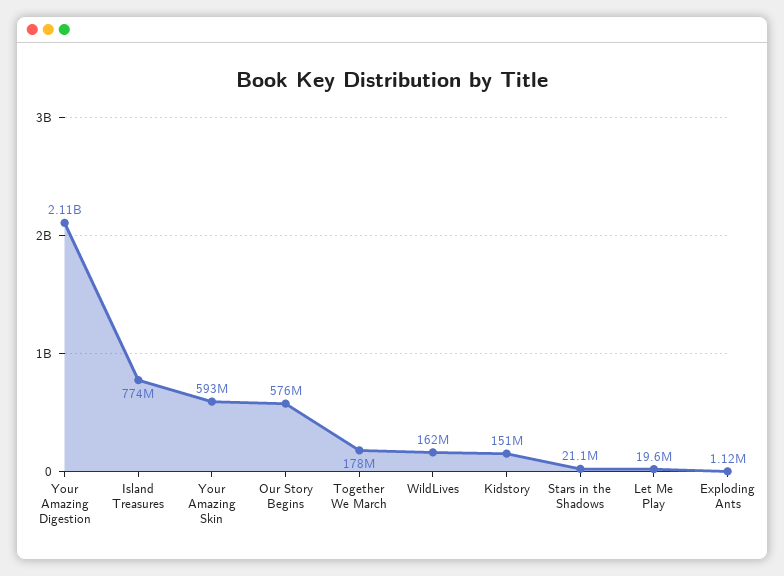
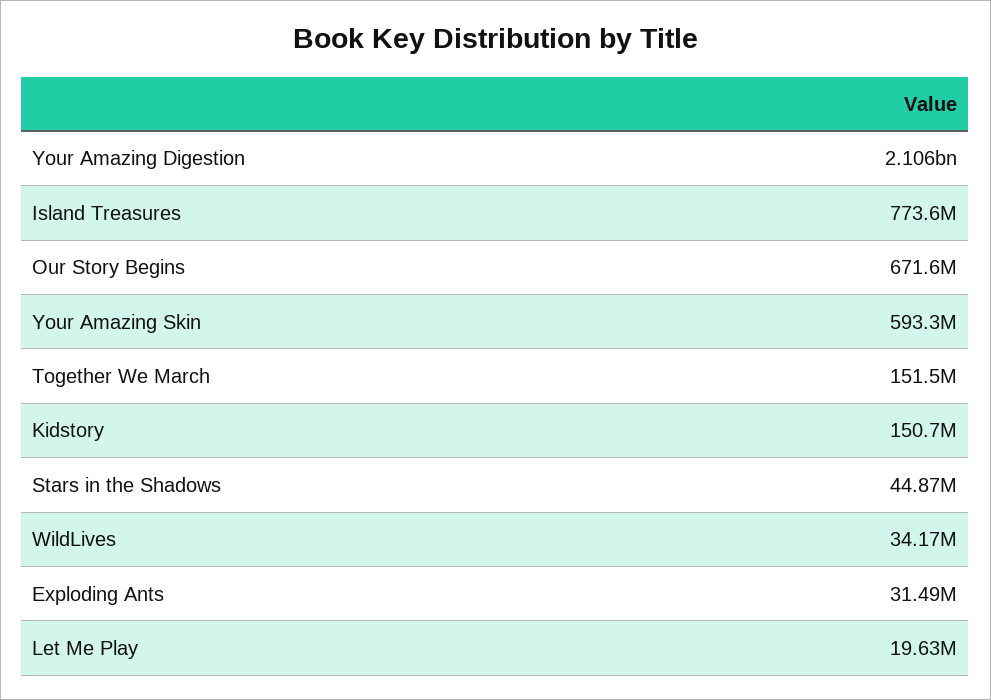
Our Story Begins: 576000000 -> 671600000
Together We March: 178000000 -> 151500000
WildLives: 162000000 -> 34170000
Stars in the Shadows: 21100000 -> 44870000
Exploding Ants: 1120000 -> 31490000

